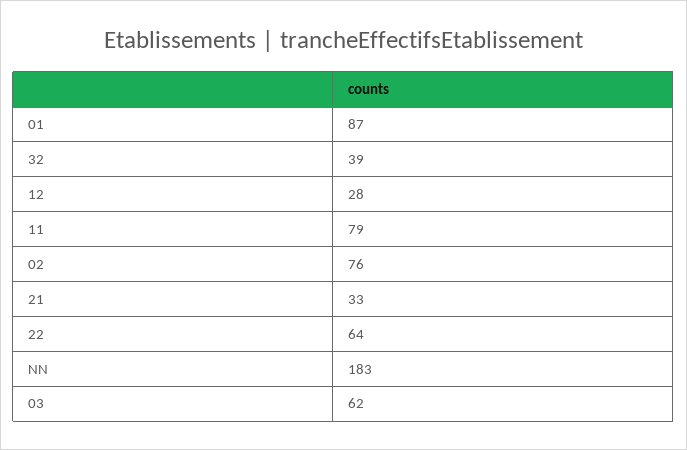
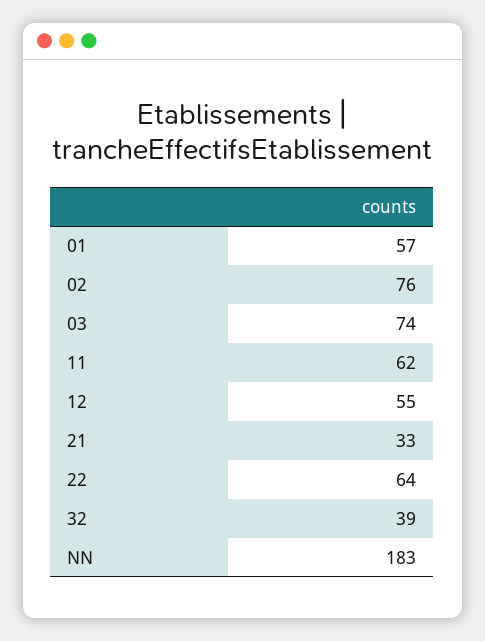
01: 87 -> 57
12: 28 -> 55
11: 79 -> 62
03: 62 -> 74

